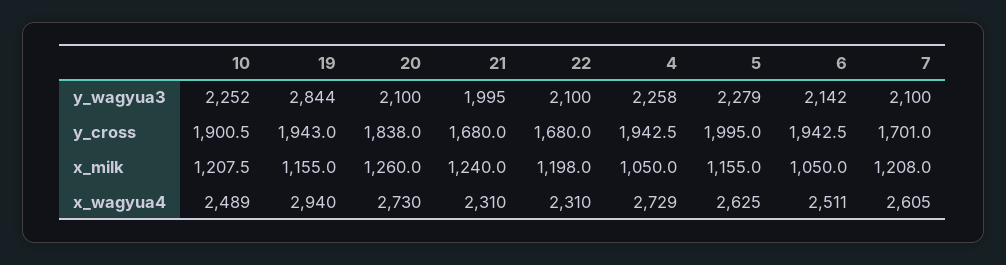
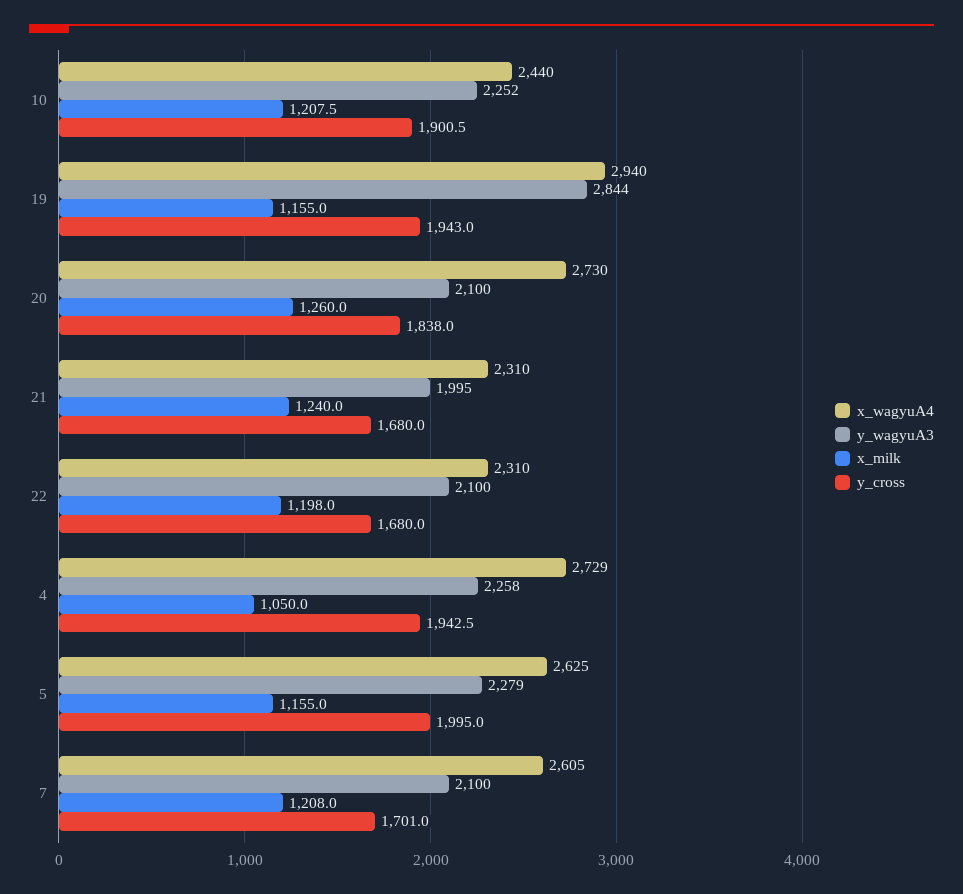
y_wagyua3, 6: 2142 -> none
y_cross, 6: 1942.5 -> none
x_milk, 6: 1050 -> none
x_wagyua4, 10: 2489 -> 2440
x_wagyua4, 6: 2511 -> none

